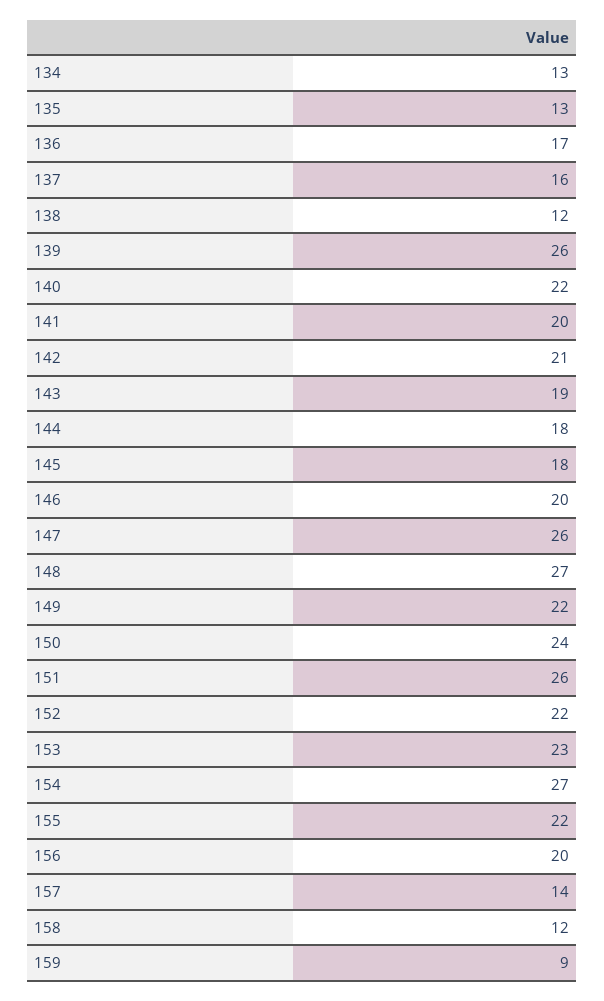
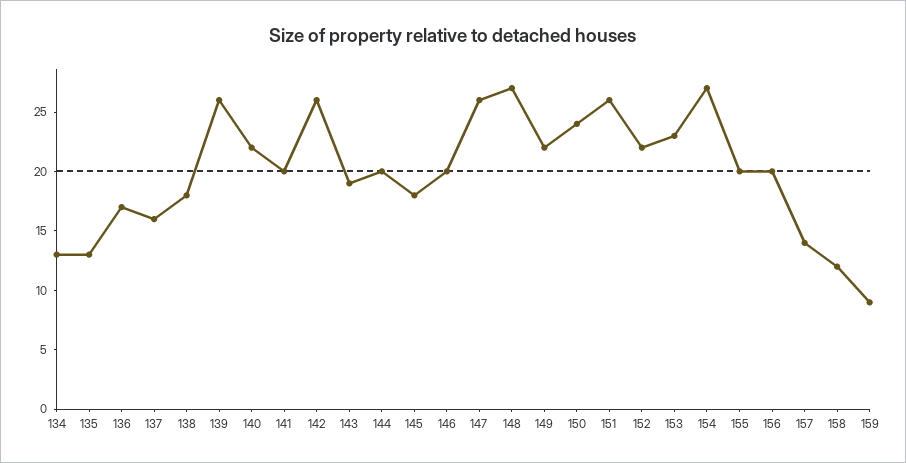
138: 12 -> 18
142: 21 -> 26
144: 18 -> 20
155: 22 -> 20

